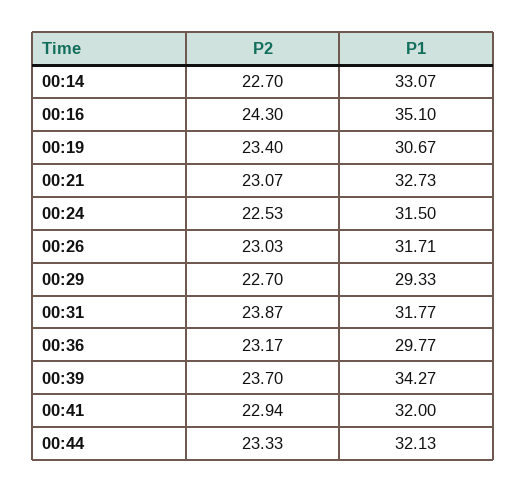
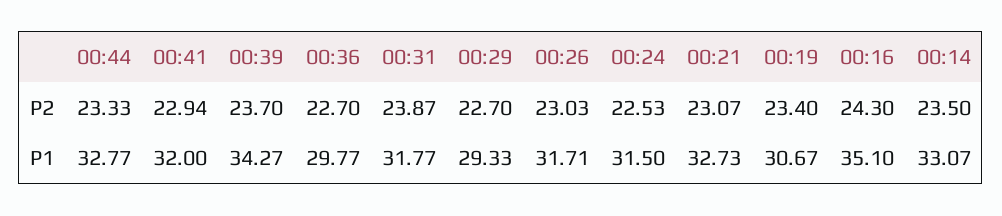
P2, 00:14: 22.7 -> 23.5
P2, 00:36: 23.17 -> 22.7
P1, 00:44: 32.13 -> 32.77

